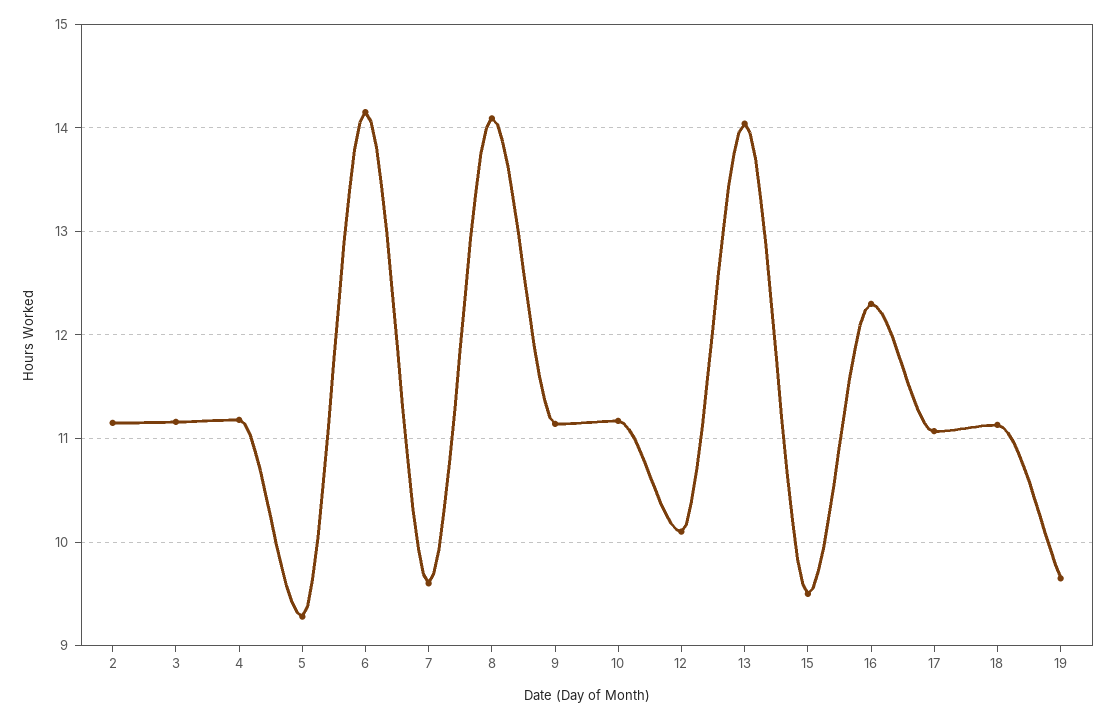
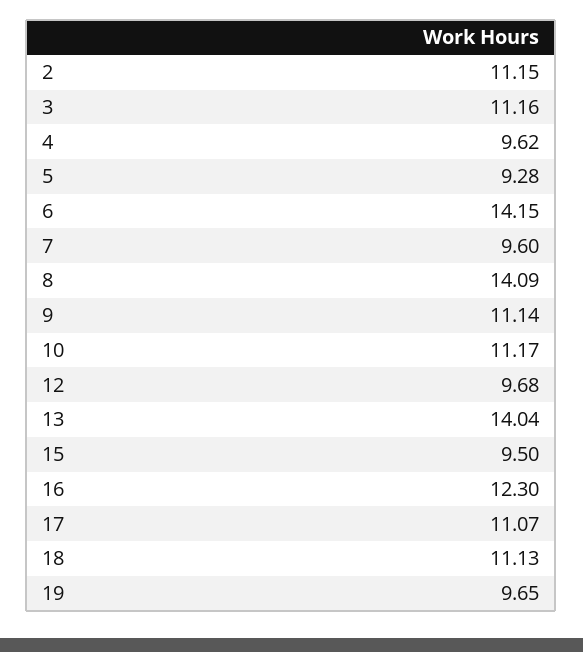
4: 11.2 -> 9.62
12: 10.1 -> 9.68

